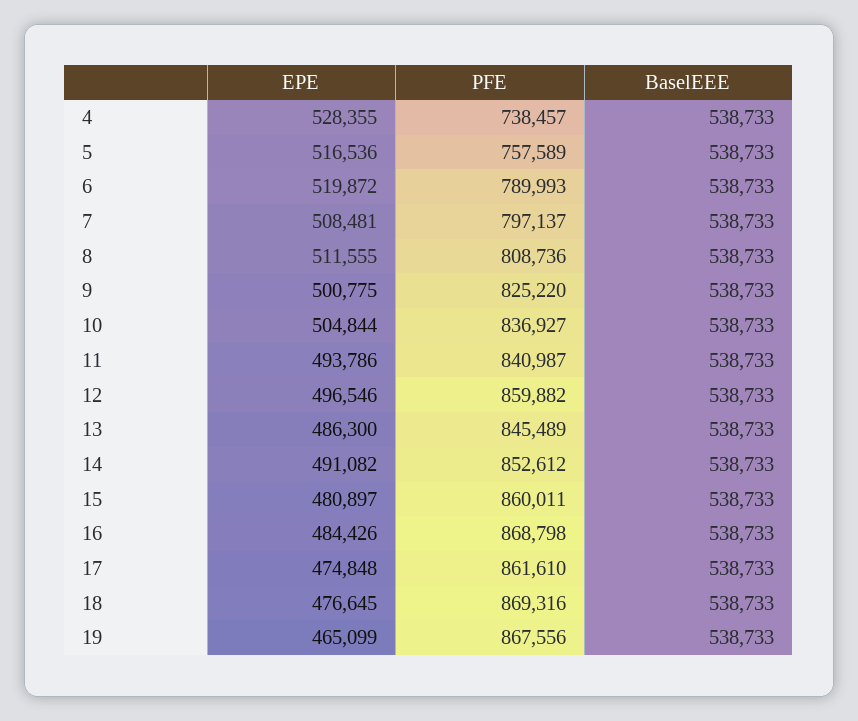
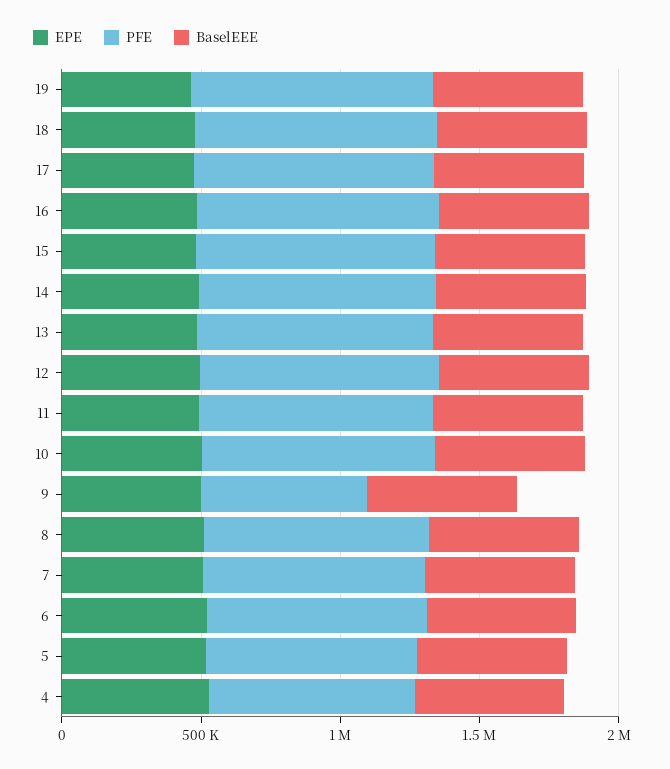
PFE, 9: 825220 -> 600000

